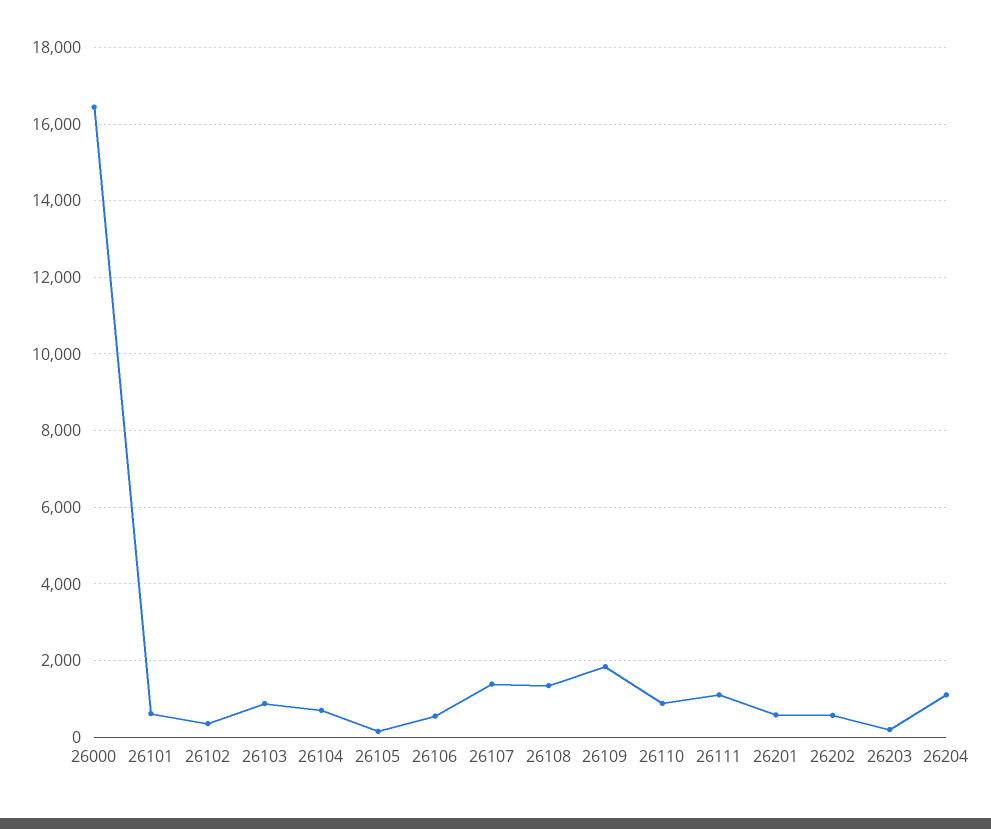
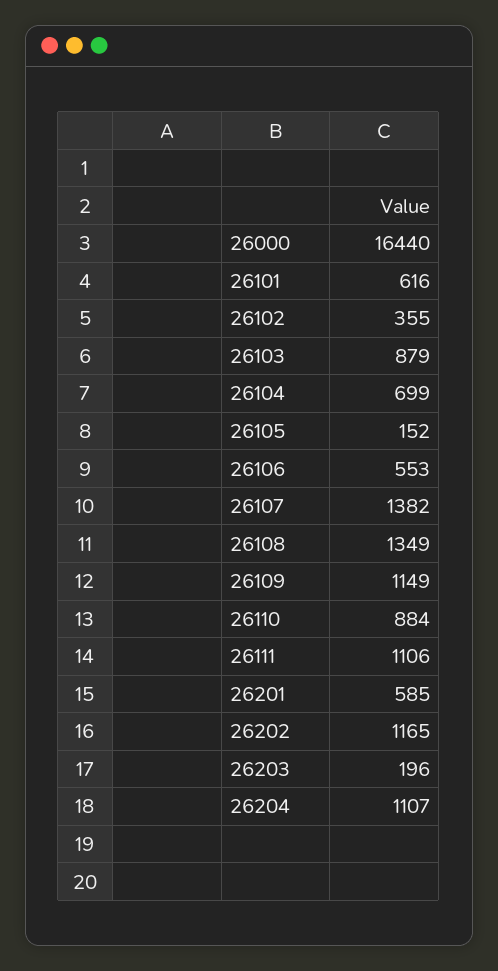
26109: 1800 -> 1149
26202: 600 -> 1165

